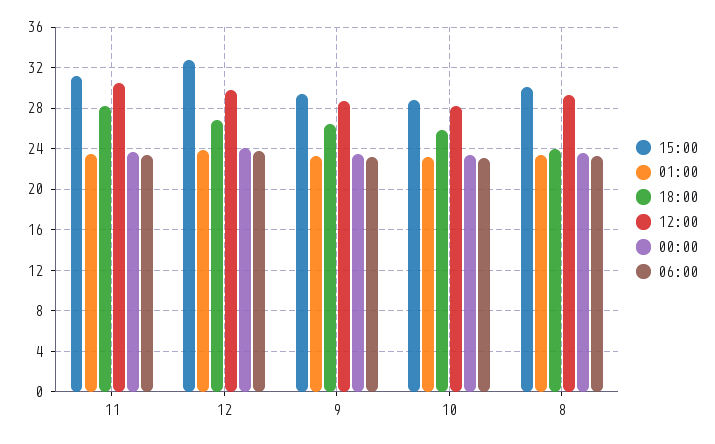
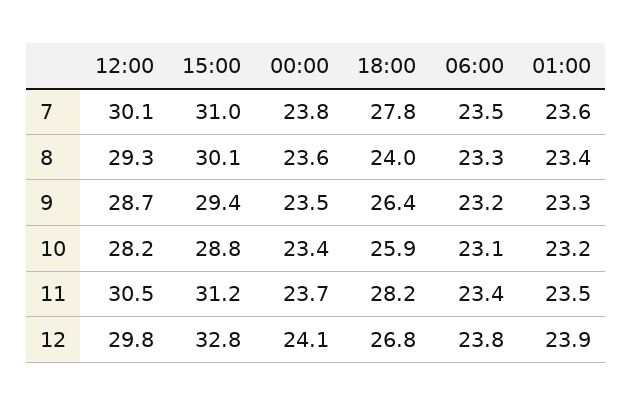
12:00, 7: none -> 30.1
15:00, 7: none -> 31
00:00, 7: none -> 23.8
18:00, 7: none -> 27.8
06:00, 7: none -> 23.5
01:00, 7: none -> 23.6

